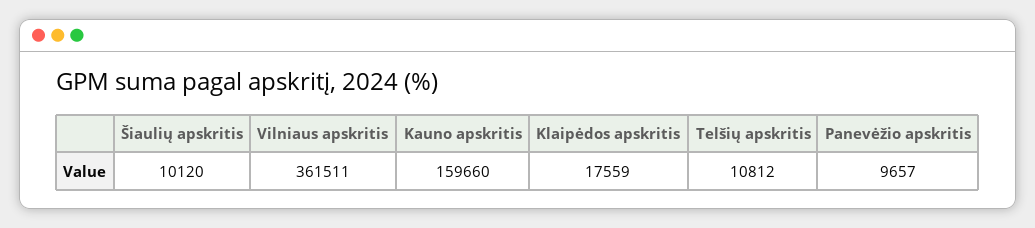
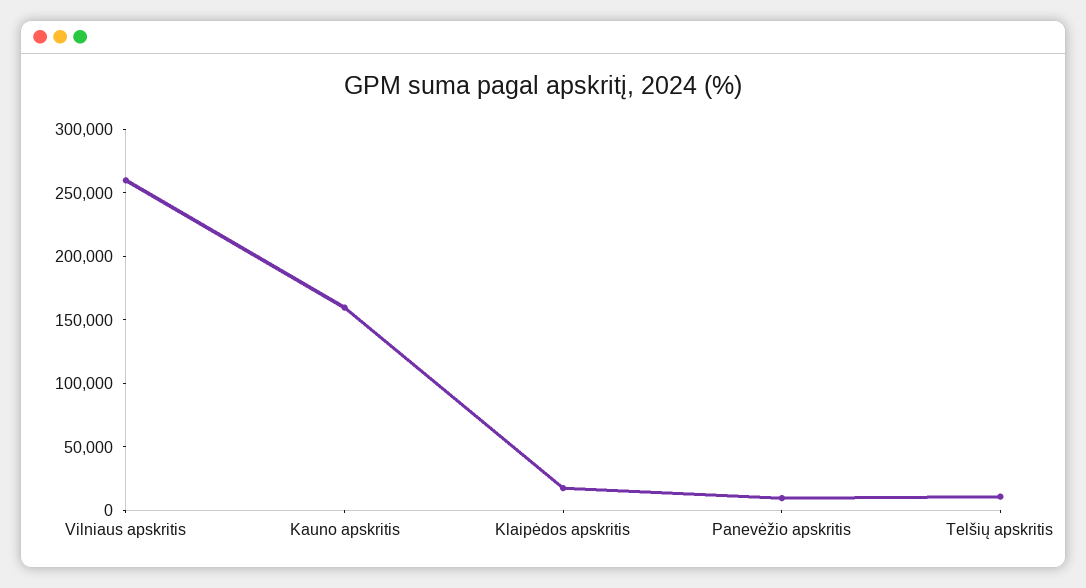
Šiaulių apskritis: 10120 -> none
Vilniaus apskritis: 361511 -> 260000

